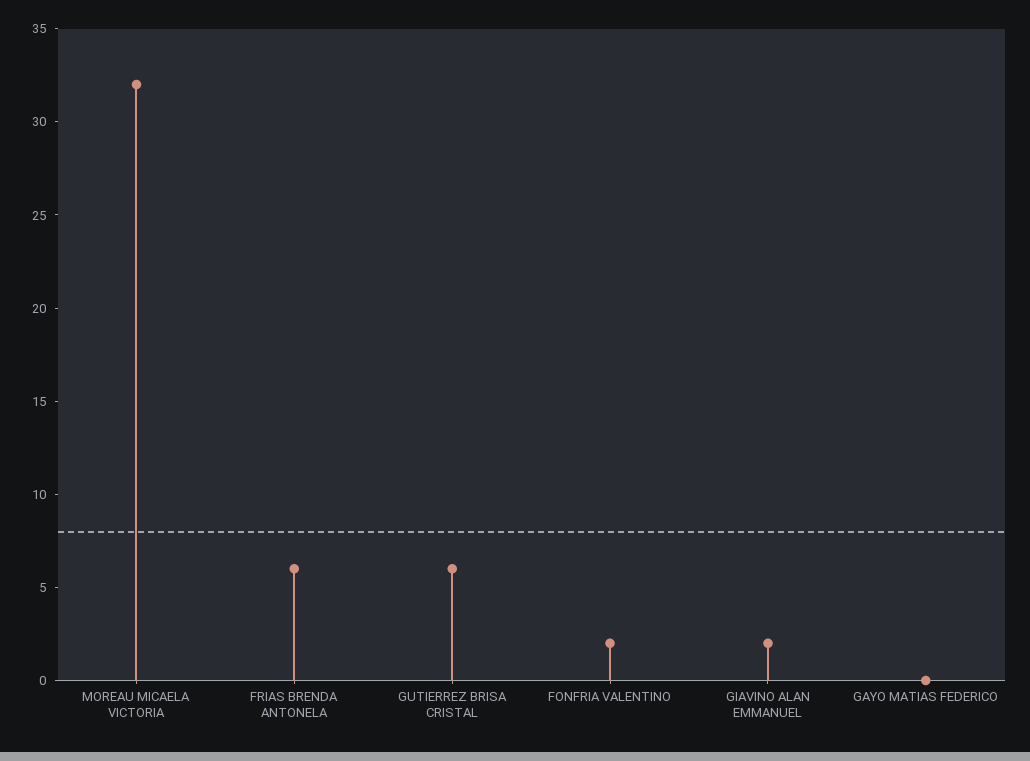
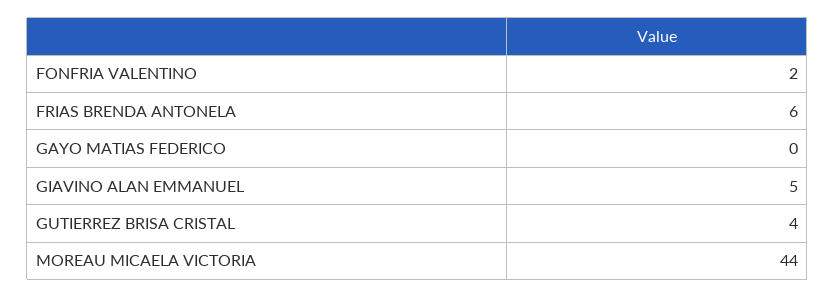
MOREAU MICAELA VICTORIA: 32 -> 44
GUTIERREZ BRISA CRISTAL: 6 -> 4
GIAVINO ALAN EMMANUEL: 2 -> 5

